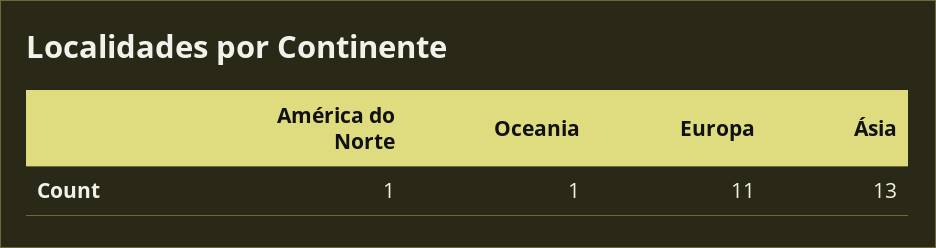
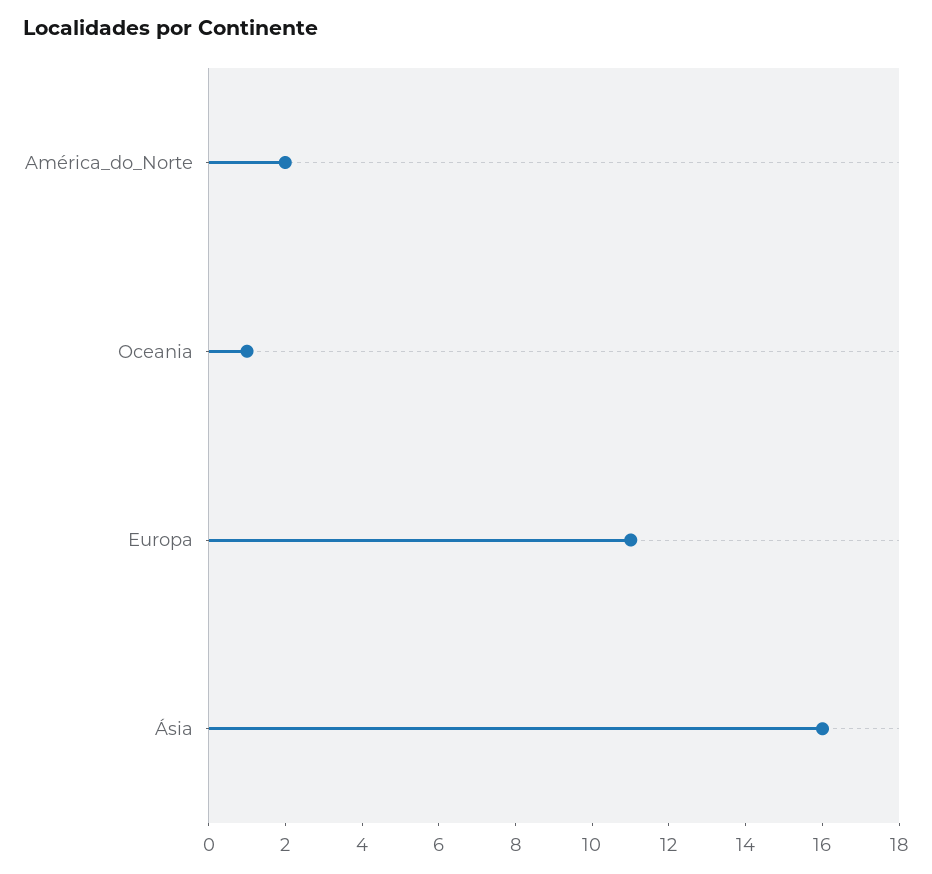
América do Norte: 1 -> 2
Ásia: 13 -> 16

